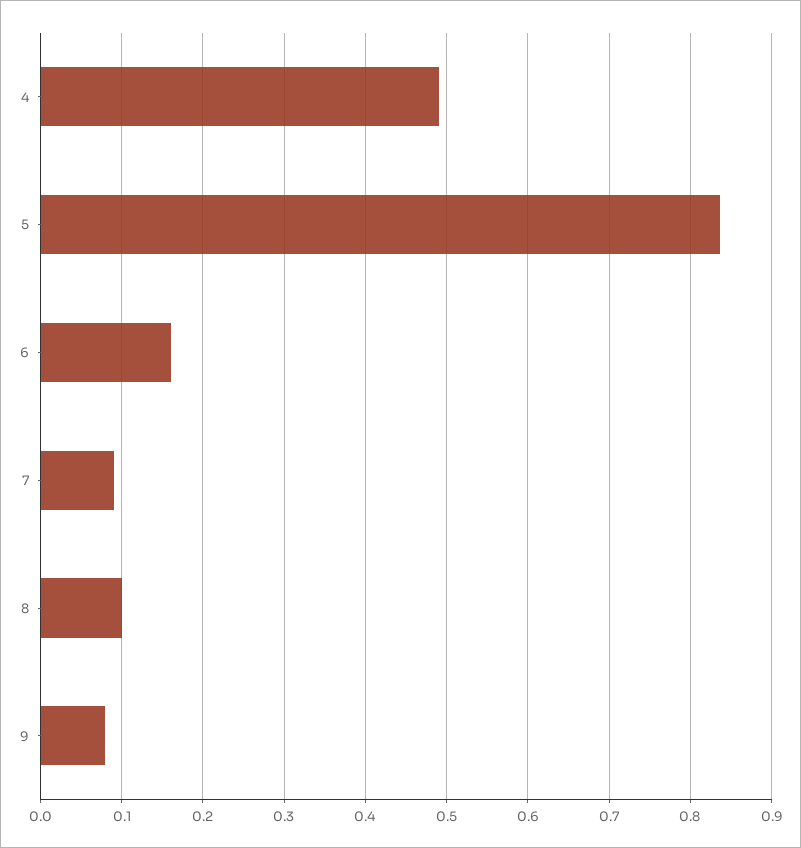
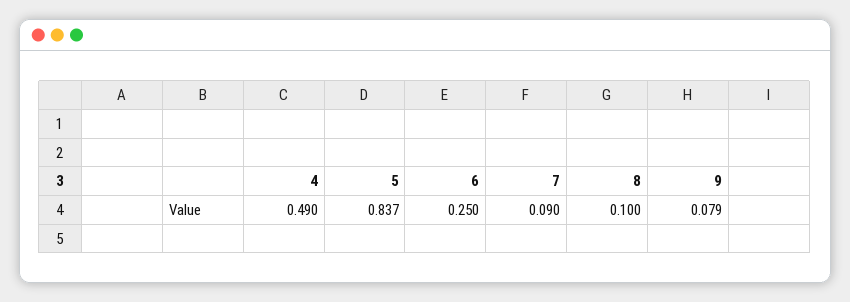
6: 0.16 -> 0.25

